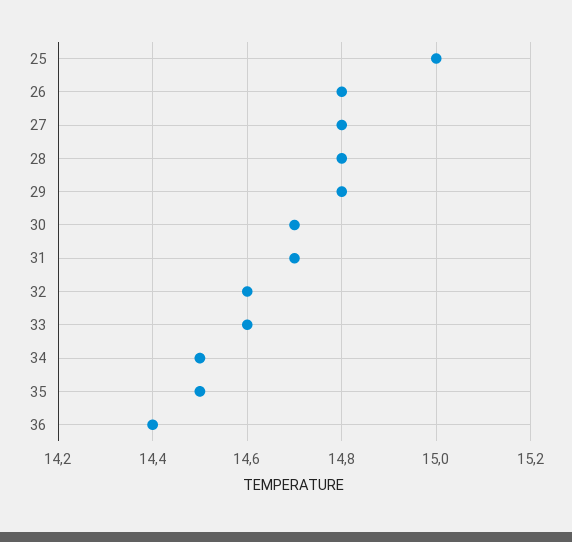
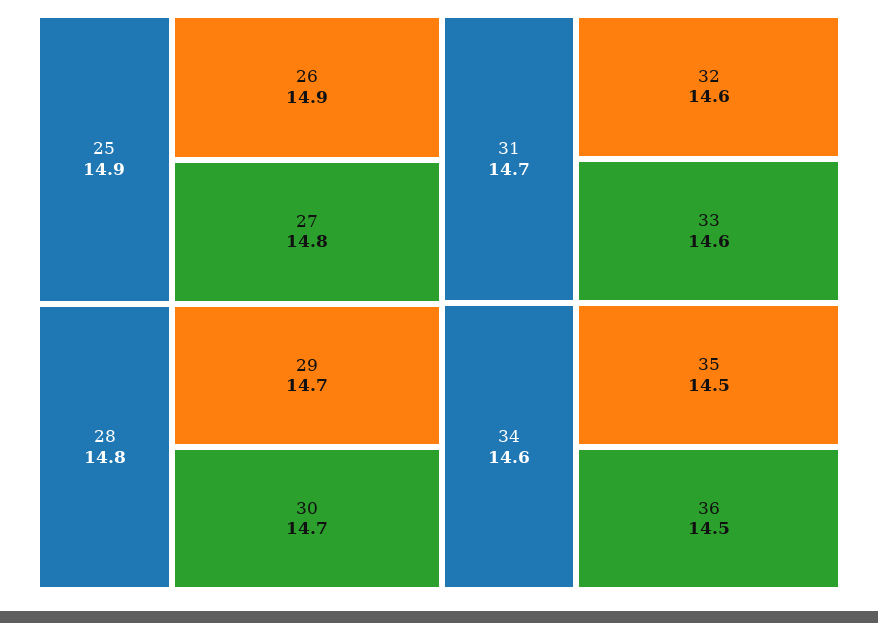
25: 15 -> 14.9
26: 14.8 -> 14.9
29: 14.8 -> 14.7
34: 14.5 -> 14.6
36: 14.4 -> 14.5

